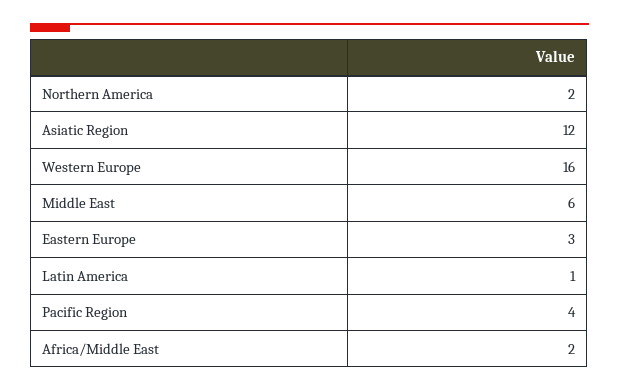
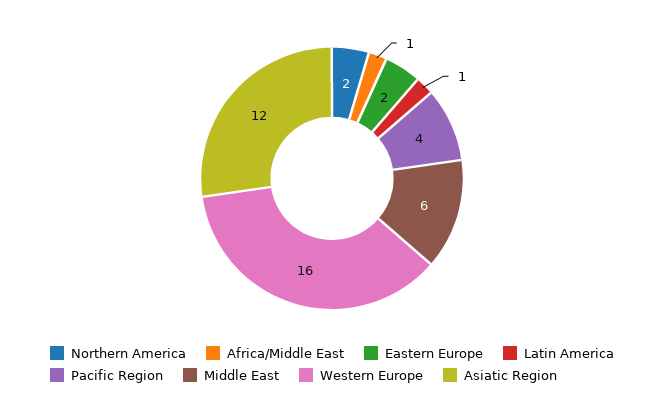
Eastern Europe: 3 -> 2
Africa/Middle East: 2 -> 1

